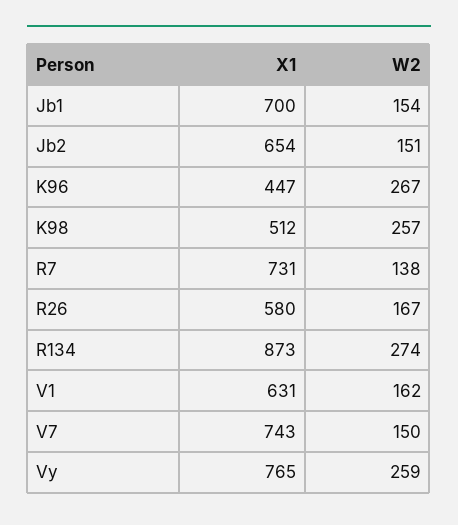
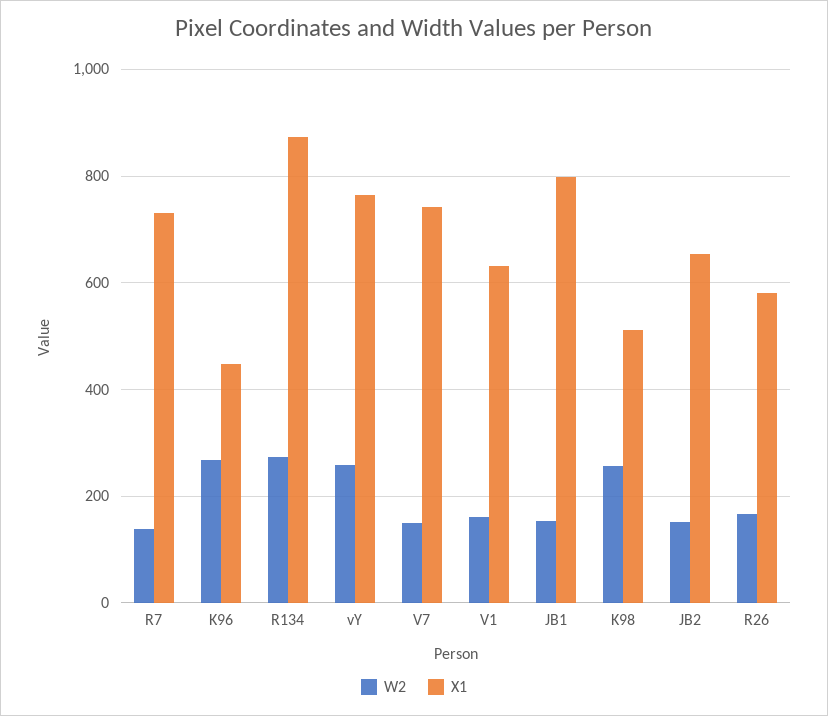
X1, Jb1: 700 -> 800

